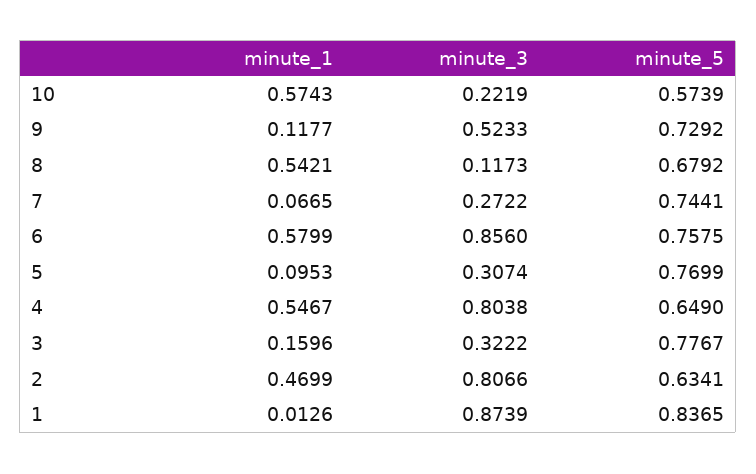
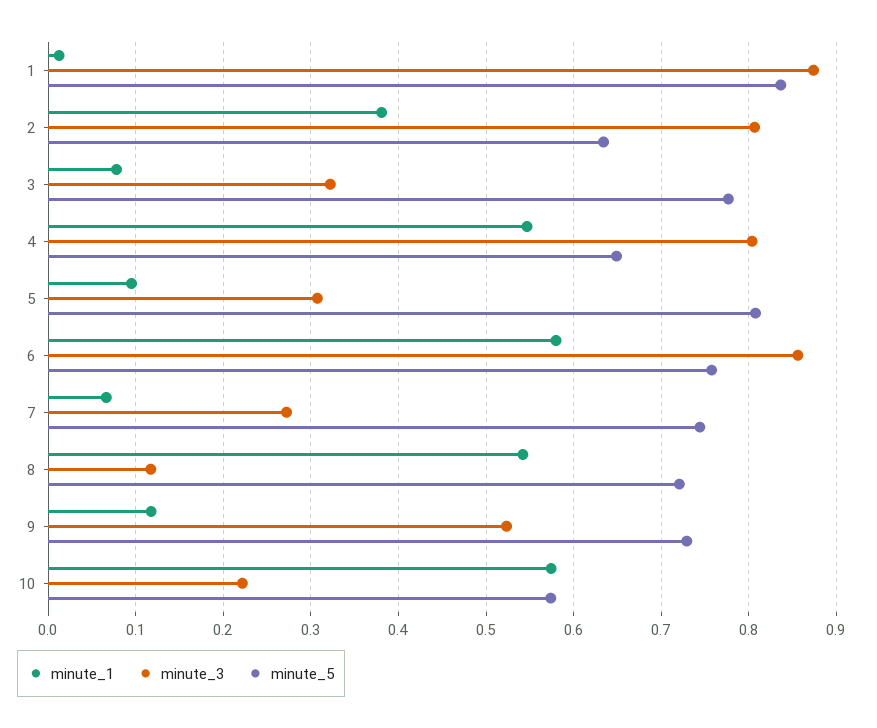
minute_5, 8: 0.6792 -> 0.72
minute_5, 5: 0.7699 -> 0.81
minute_1, 3: 0.1596 -> 0.08
minute_1, 2: 0.4699 -> 0.38

